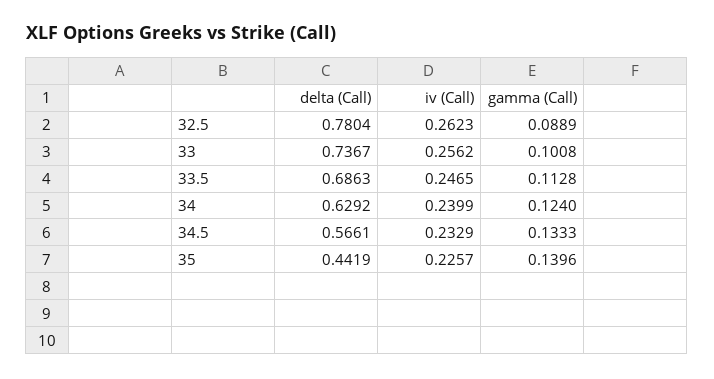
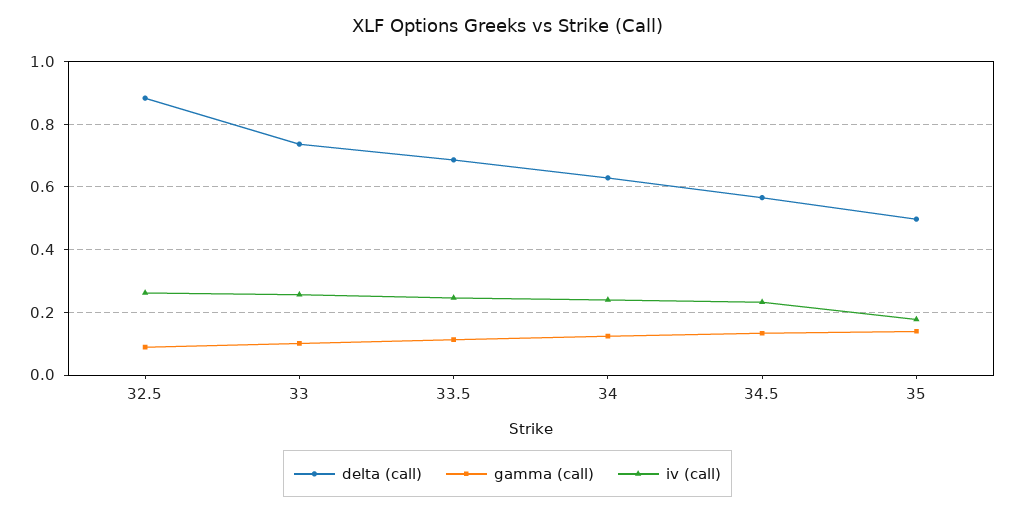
delta (Call), 32.5: 0.7804 -> 0.88
delta (Call), 35: 0.4419 -> 0.5
iv (Call), 35: 0.2257 -> 0.18

